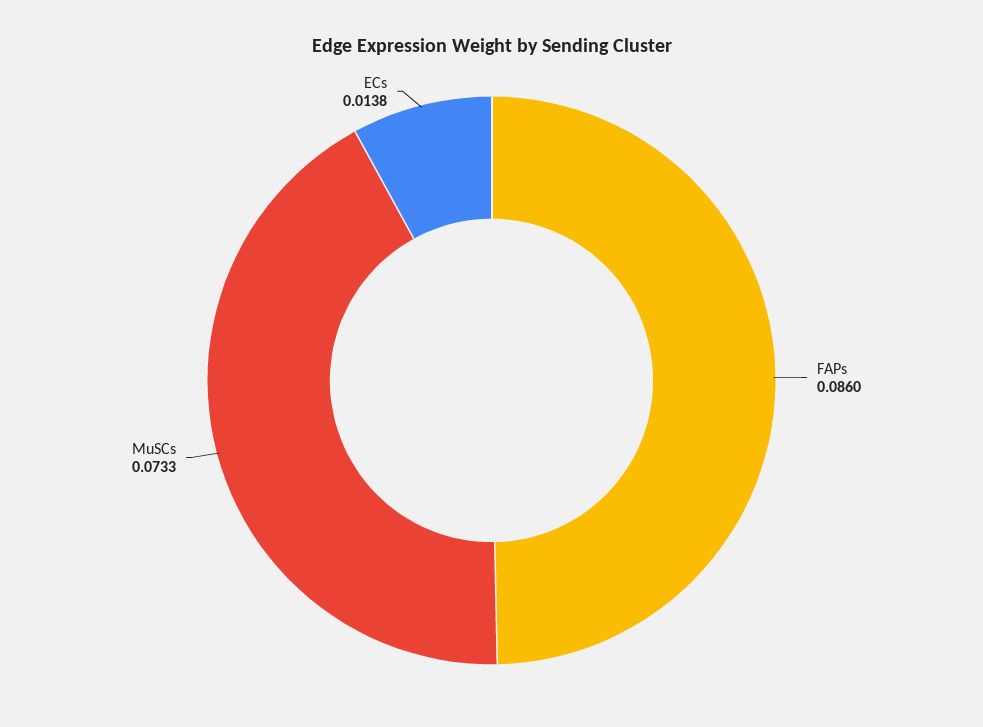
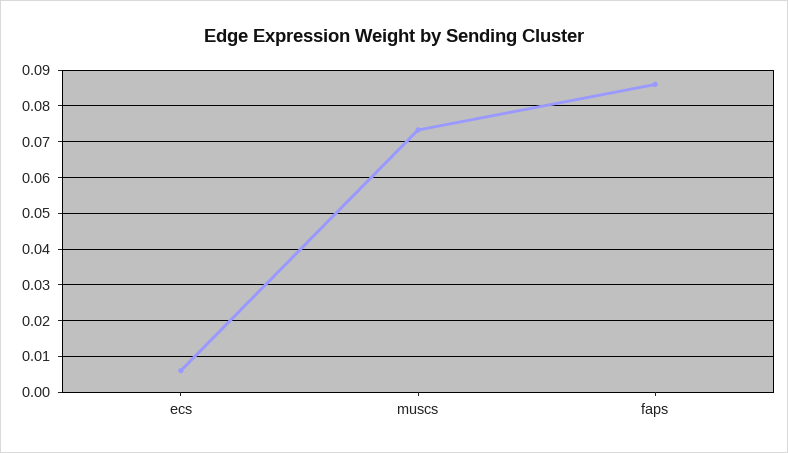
ECs: 0.0138 -> 0.006

